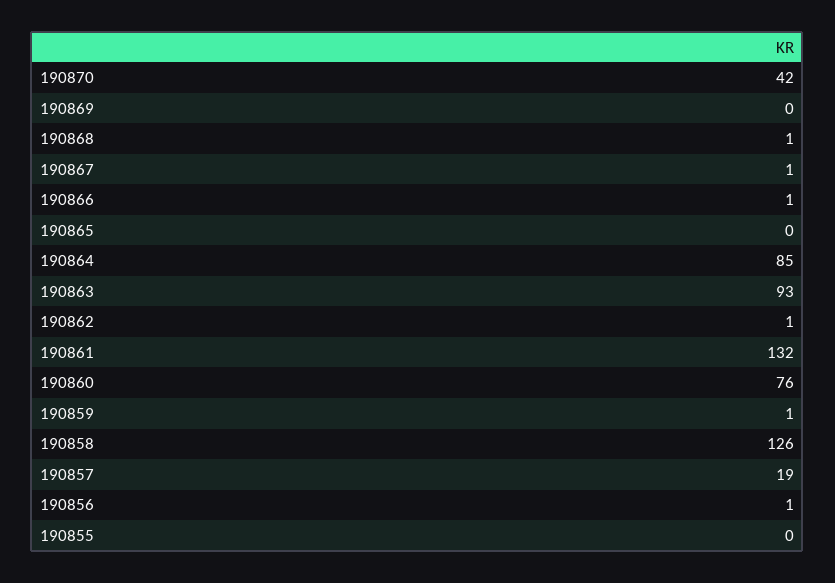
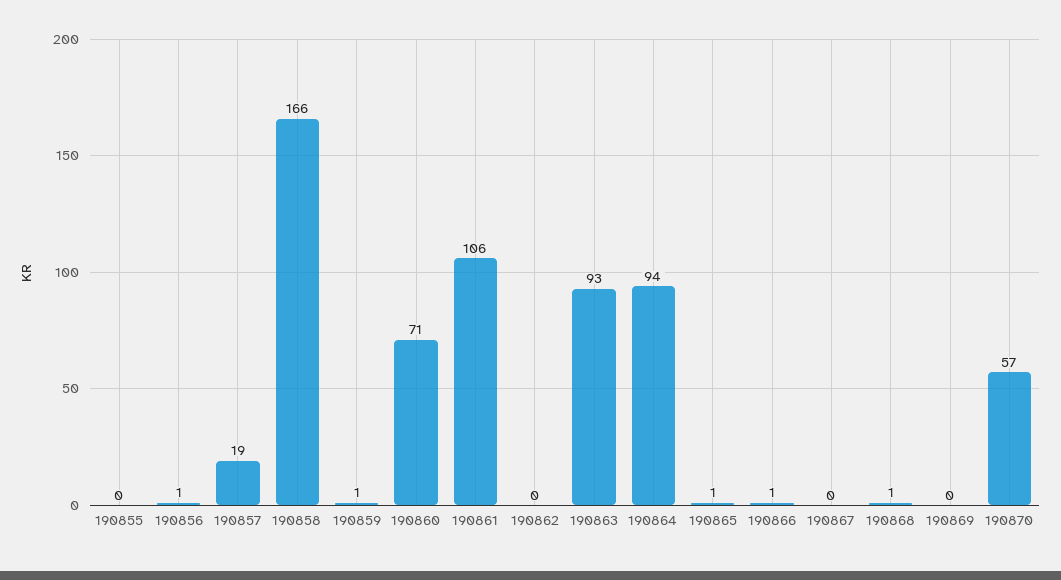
190870: 42 -> 57
190867: 1 -> 0
190865: 0 -> 1
190864: 85 -> 94
190862: 1 -> 0
190861: 132 -> 106
190860: 76 -> 71
190858: 126 -> 166

